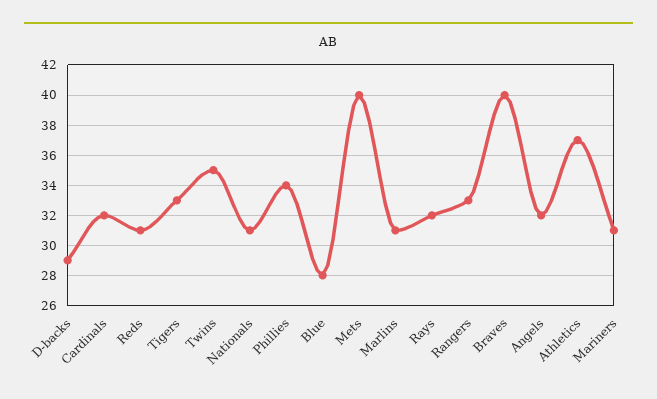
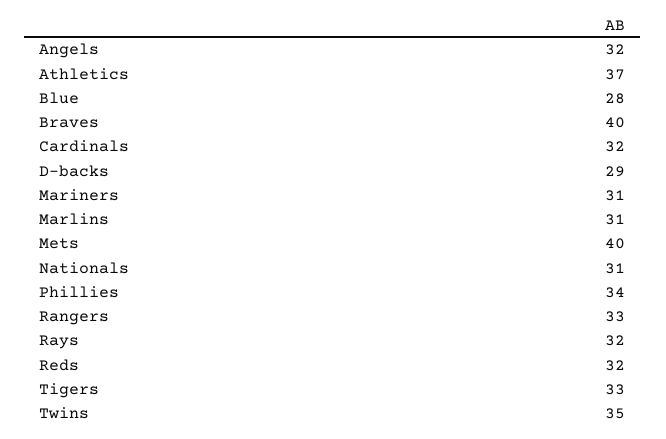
Reds: 31 -> 32

